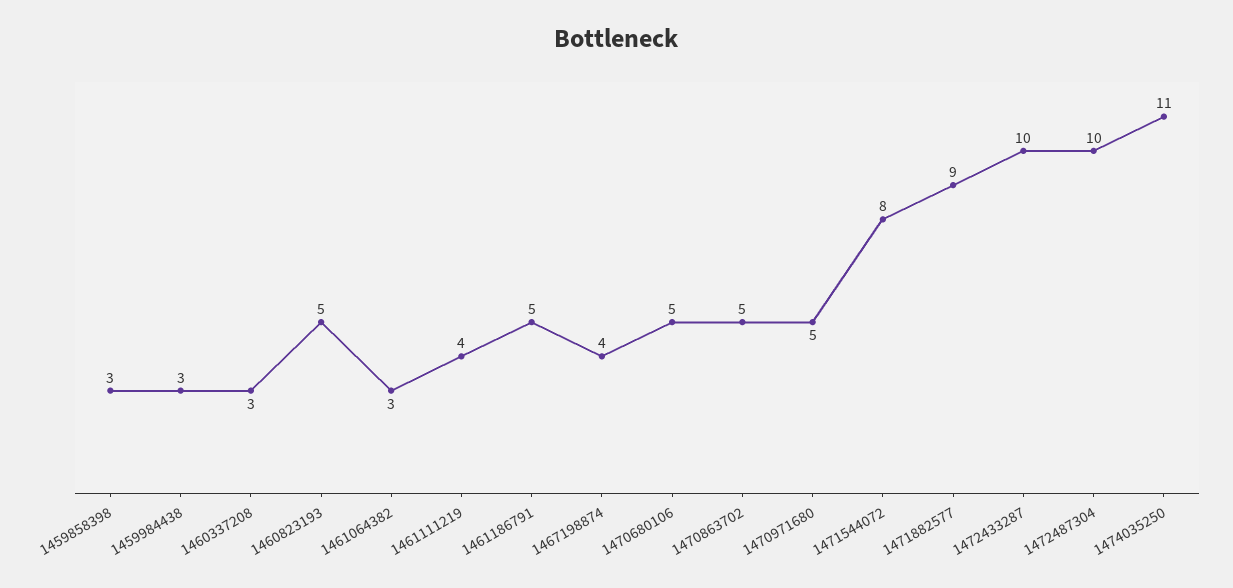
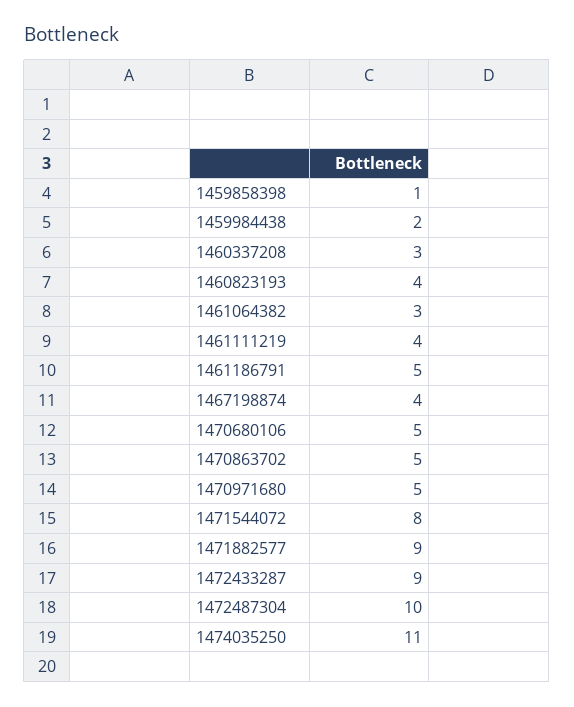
1459858398: 3 -> 1
1459984438: 3 -> 2
1460823193: 5 -> 4
1472433287: 10 -> 9

